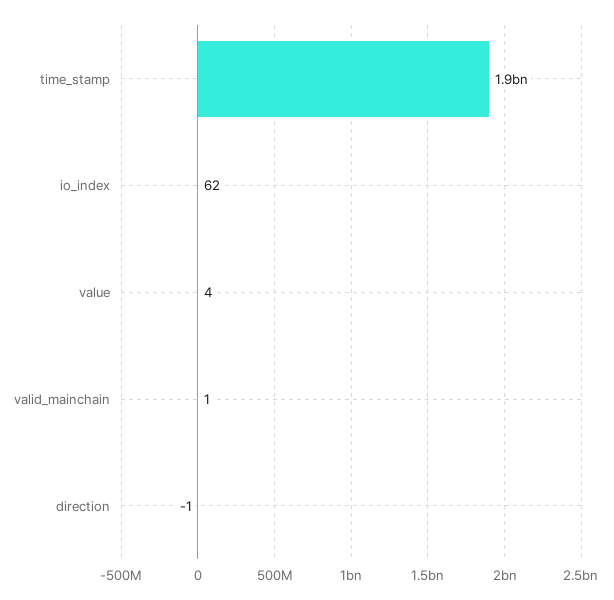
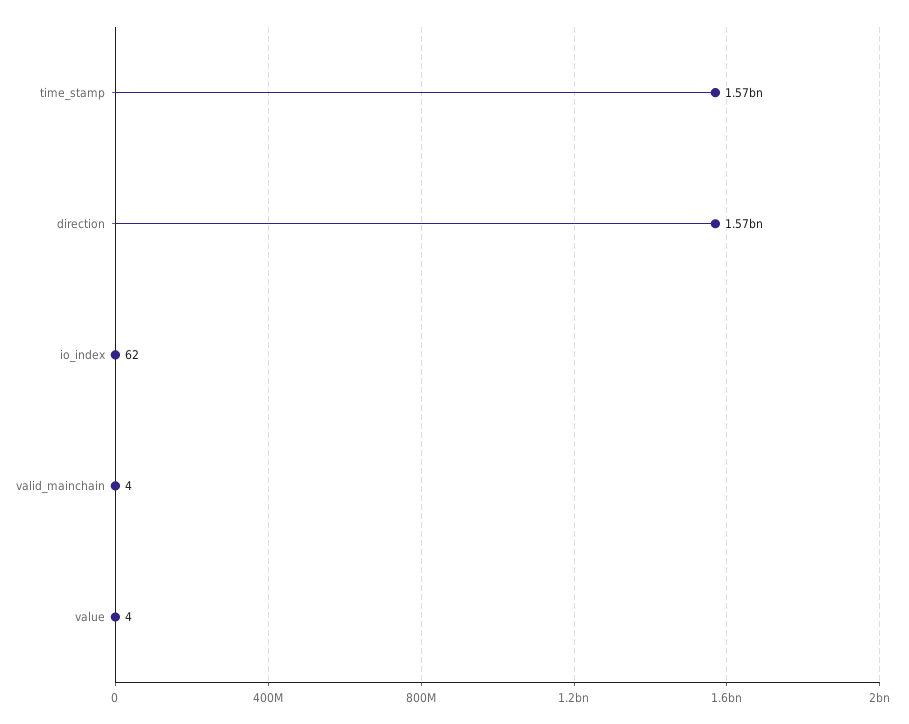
time_stamp: 1900000000 -> 1570000000
valid_mainchain: 1 -> 4
direction: -1 -> 1570000000

